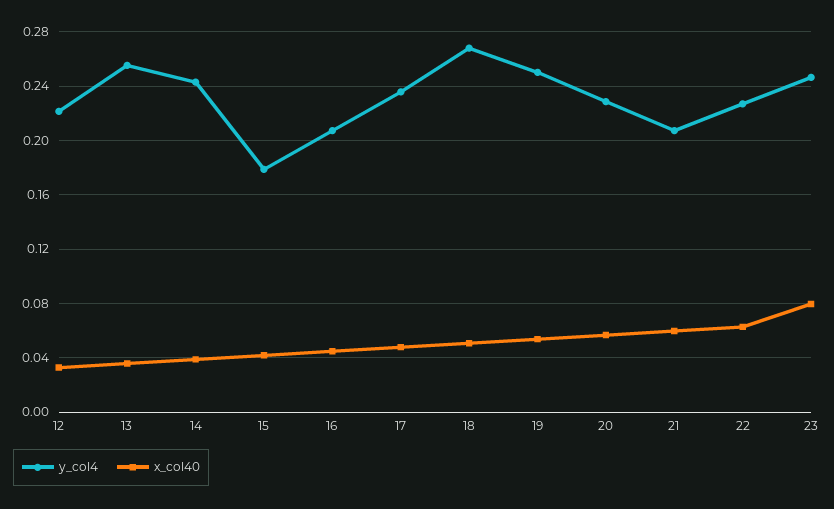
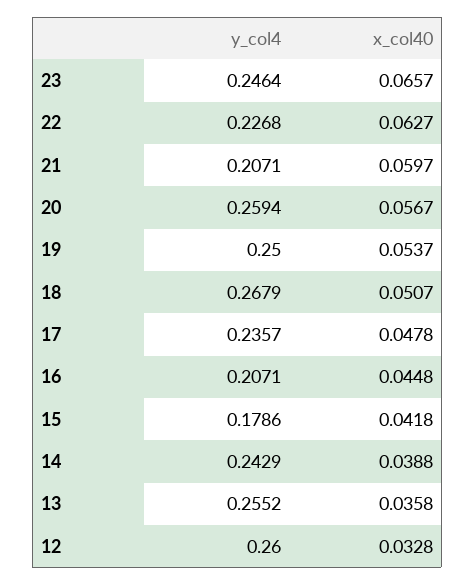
y_col4, 12: 0.22 -> 0.26
y_col4, 20: 0.23 -> 0.2594
x_col40, 23: 0.08 -> 0.0657

